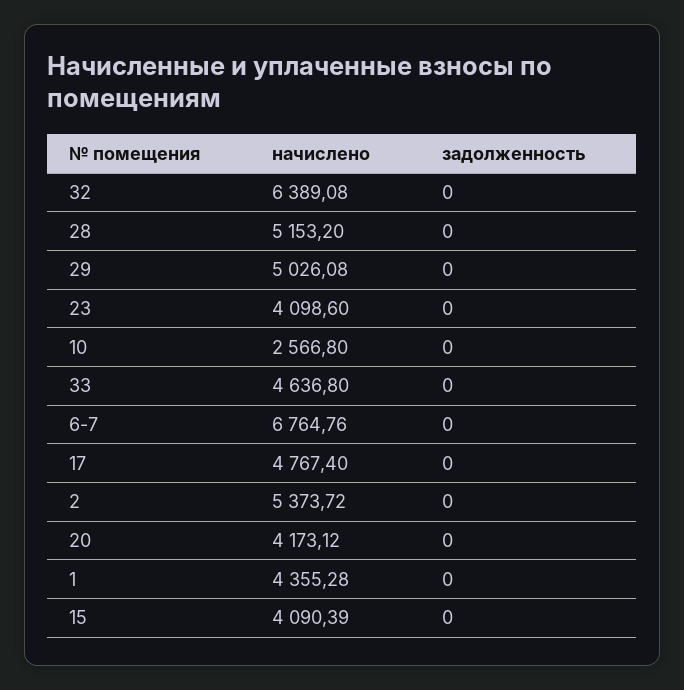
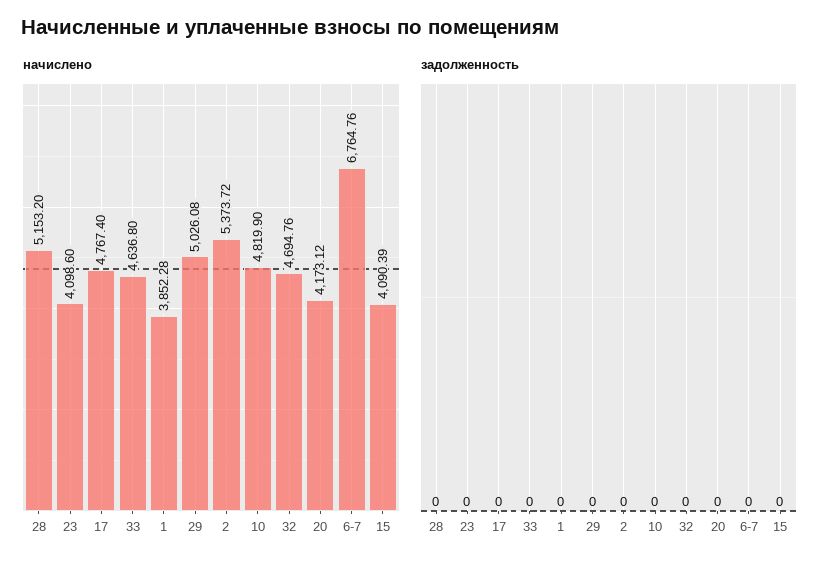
начислено, 32: 6389.08 -> 4694.76
начислено, 10: 2566.8 -> 4819.9
начислено, 1: 4355.28 -> 3852.28

